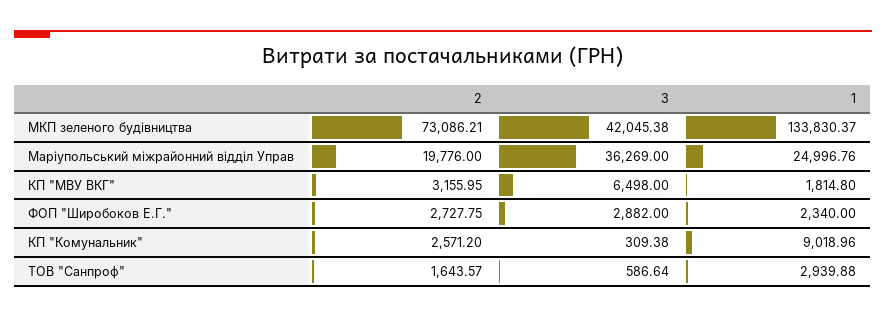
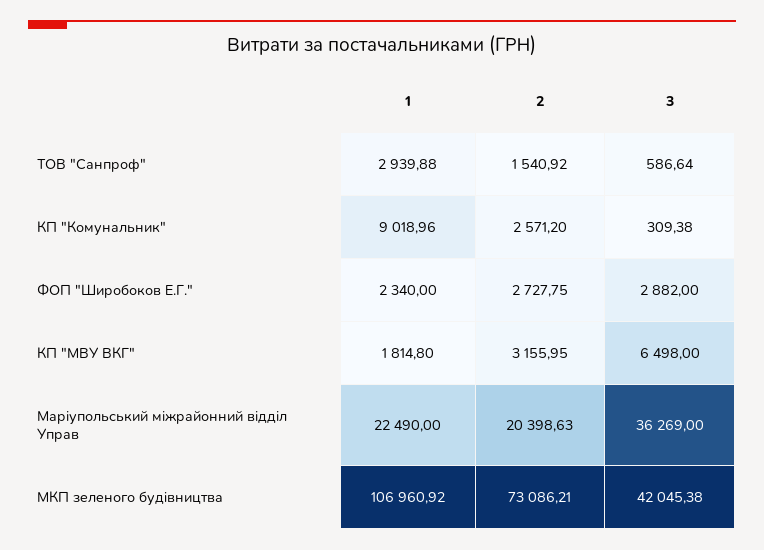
1, МКП зеленого будiвництва: 133830.37 -> 106960.92
2, Маріупольський міжрайонний відділ Управ: 19776 -> 20398.63
1, Маріупольський міжрайонний відділ Управ: 24996.76 -> 22490
2, ТОВ "Санпроф": 1643.57 -> 1540.92

